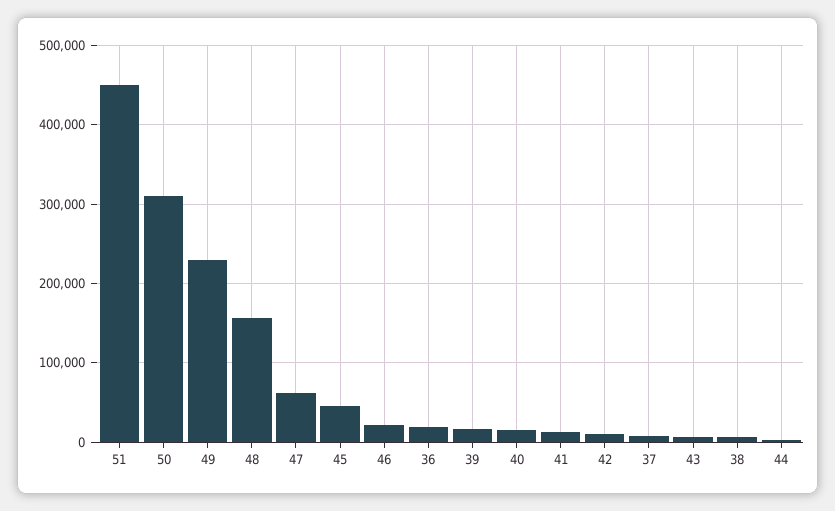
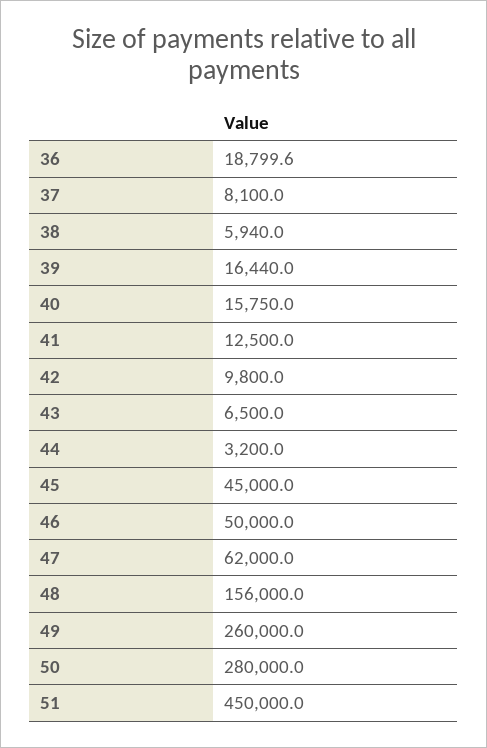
50: 310000 -> 280000
49: 230000 -> 260000
46: 20000 -> 50000

